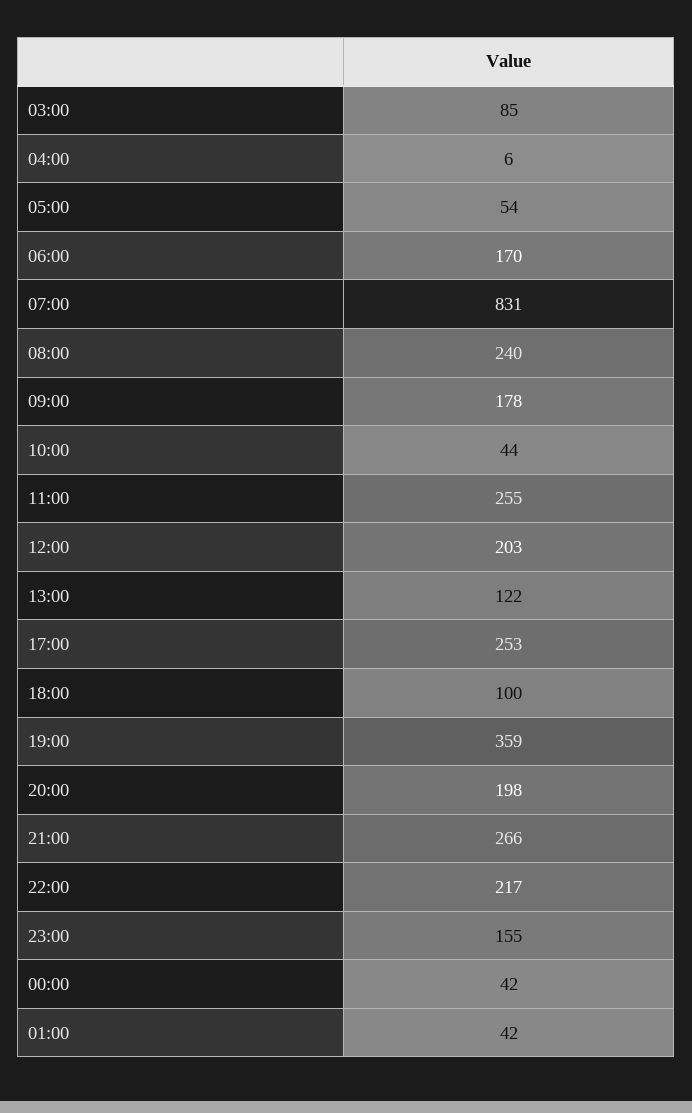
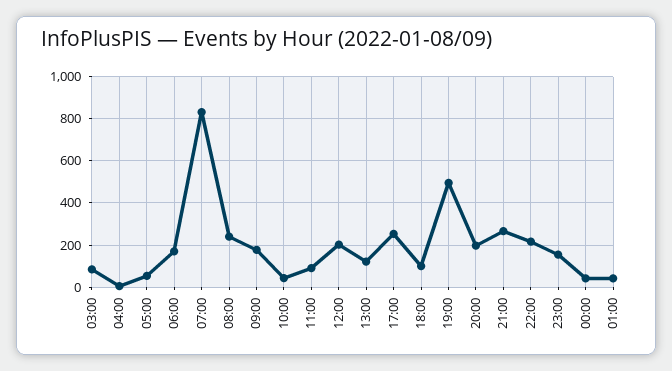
11:00: 255 -> 100
19:00: 359 -> 500

